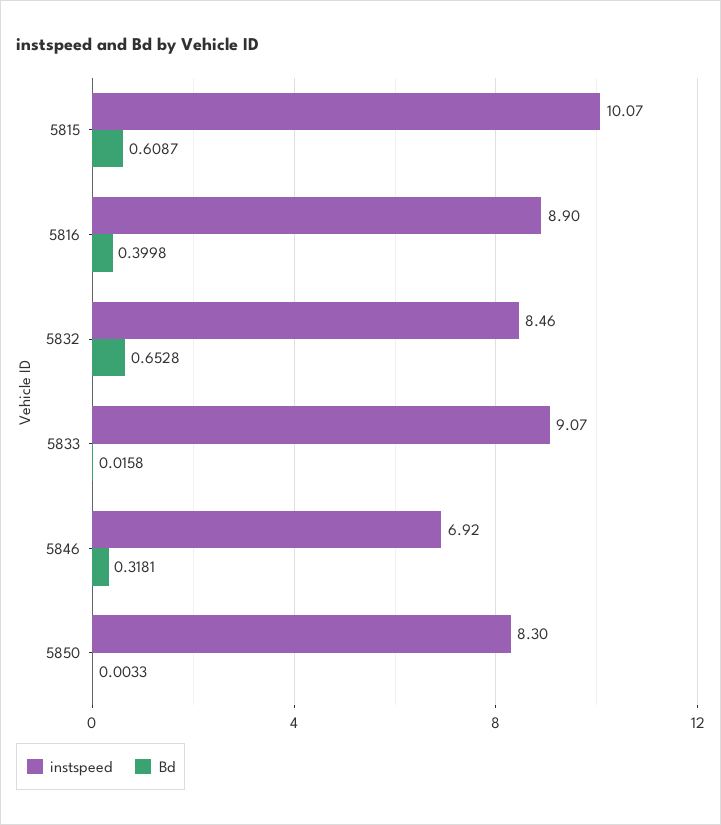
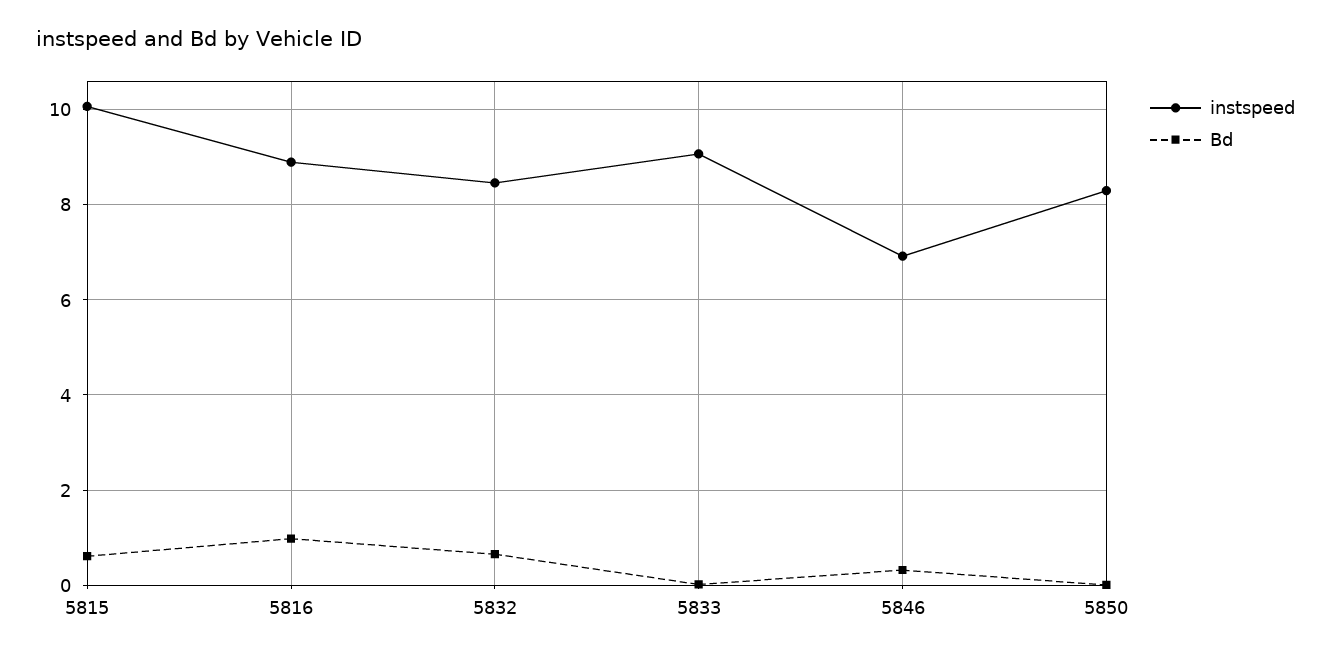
Bd, 5816: 0.3998 -> 1

